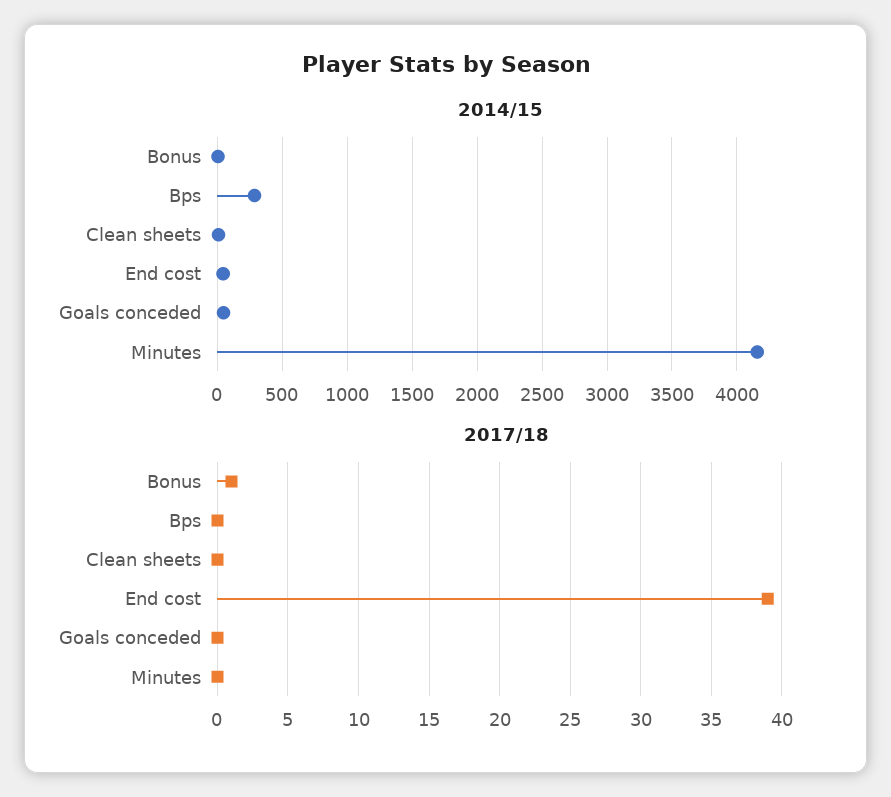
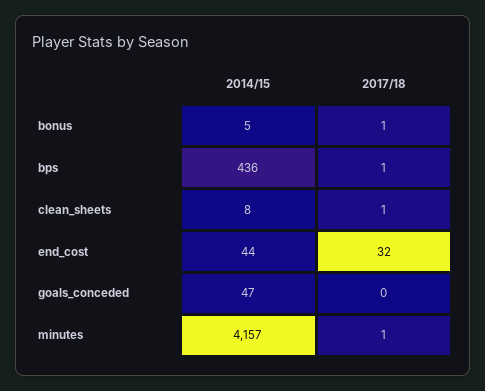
2014/15, Bps: 300 -> 436
2017/18, Bps: 0 -> 1
2017/18, Clean sheets: 0 -> 1
2017/18, End cost: 39 -> 32
2017/18, Minutes: 0 -> 1

